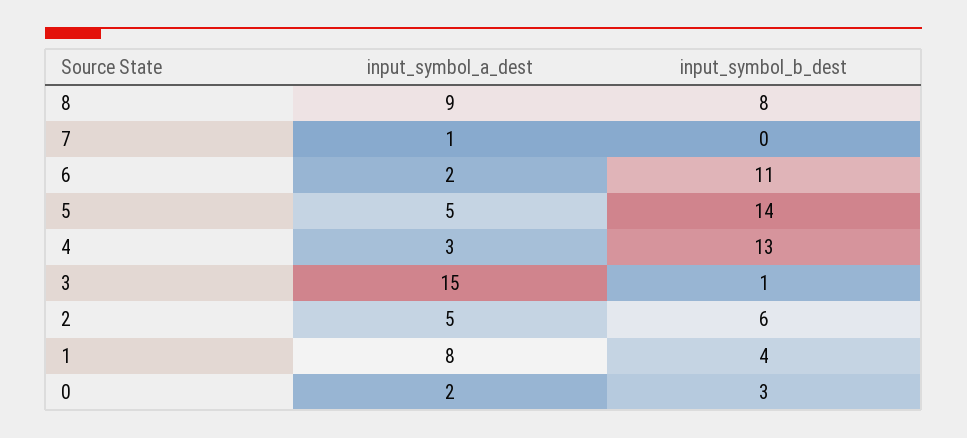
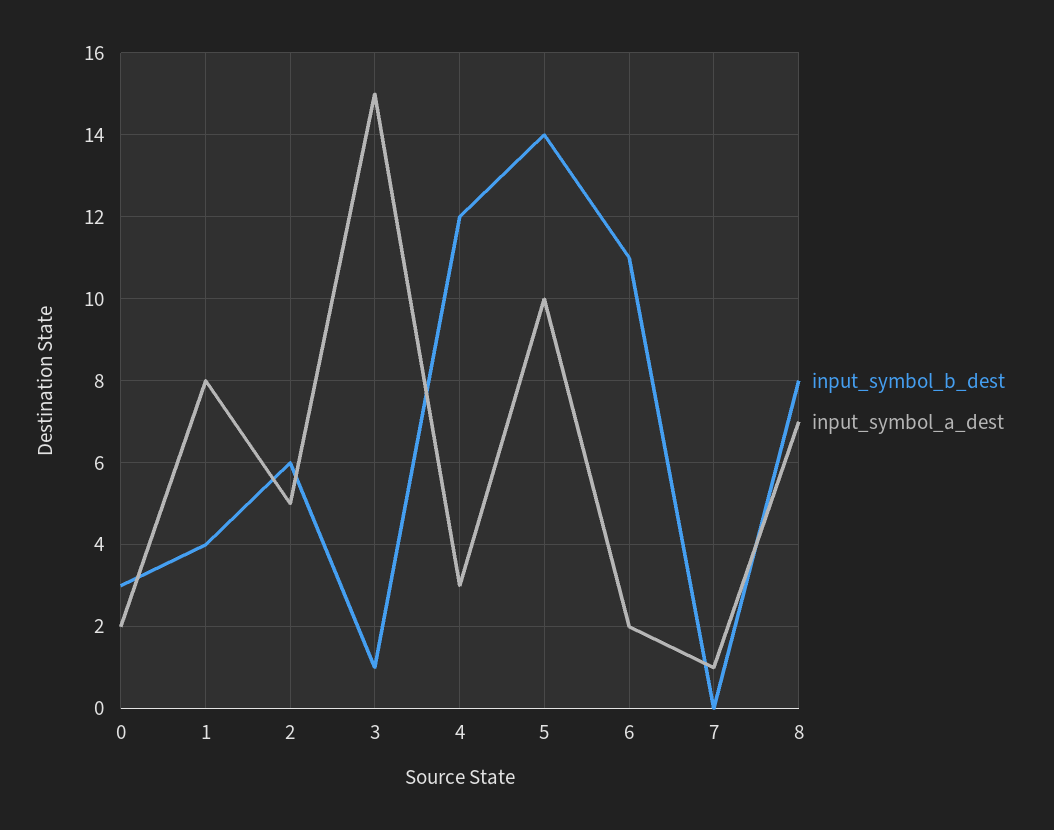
input_symbol_a_dest, 8: 9 -> 7
input_symbol_a_dest, 5: 5 -> 10
input_symbol_b_dest, 4: 13 -> 12

